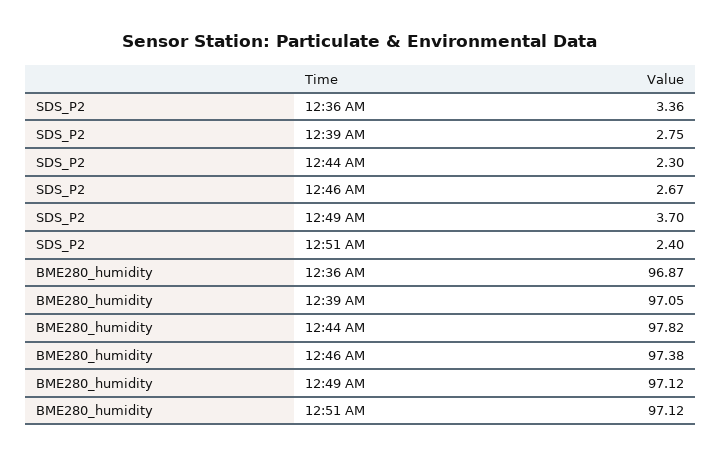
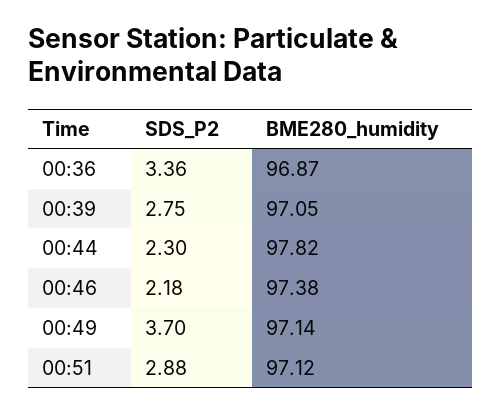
SDS_P2, 12:46 AM: 2.67 -> 2.18
SDS_P2, 12:51 AM: 2.4 -> 2.88
BME280_humidity, 12:49 AM: 97.12 -> 97.14

